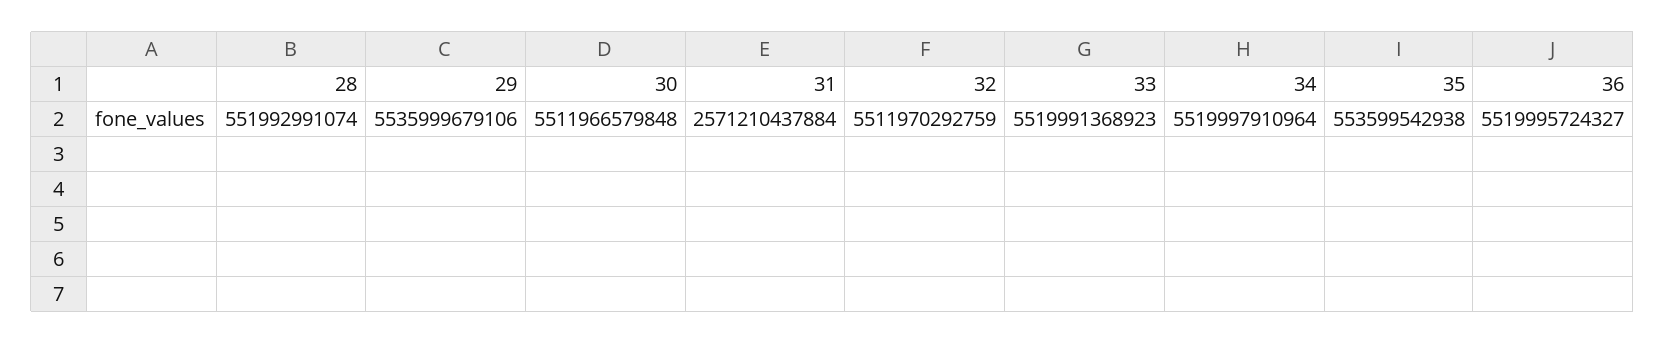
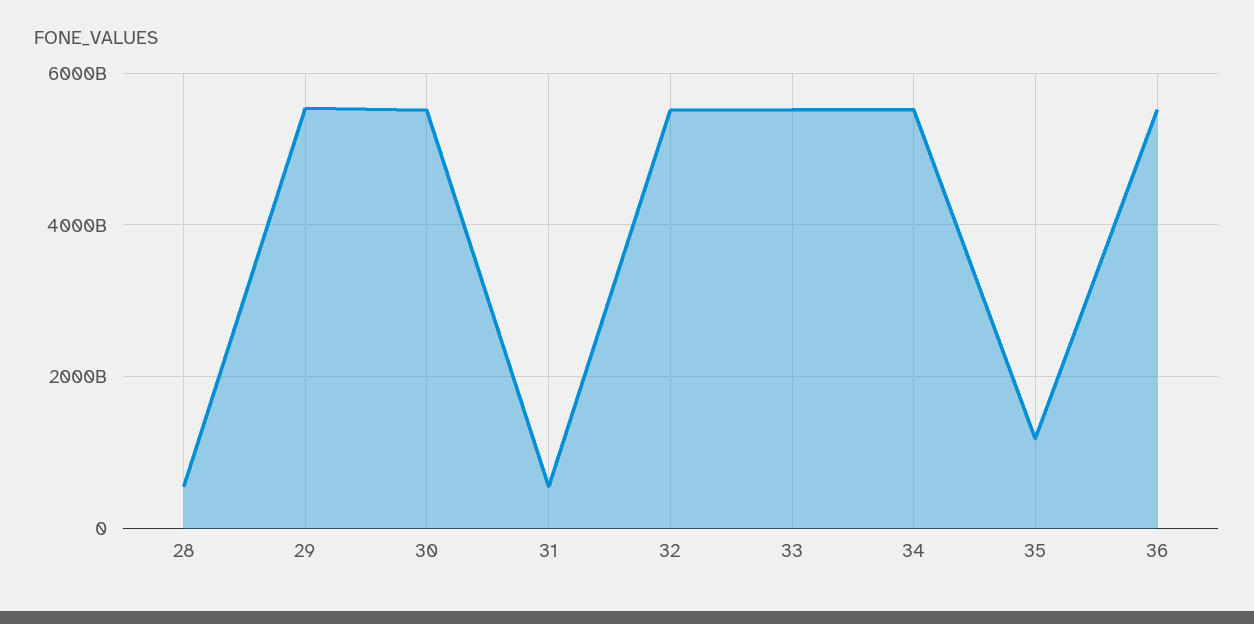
31: 2571210437884 -> 600000000000
35: 553599542938 -> 1200000000000

